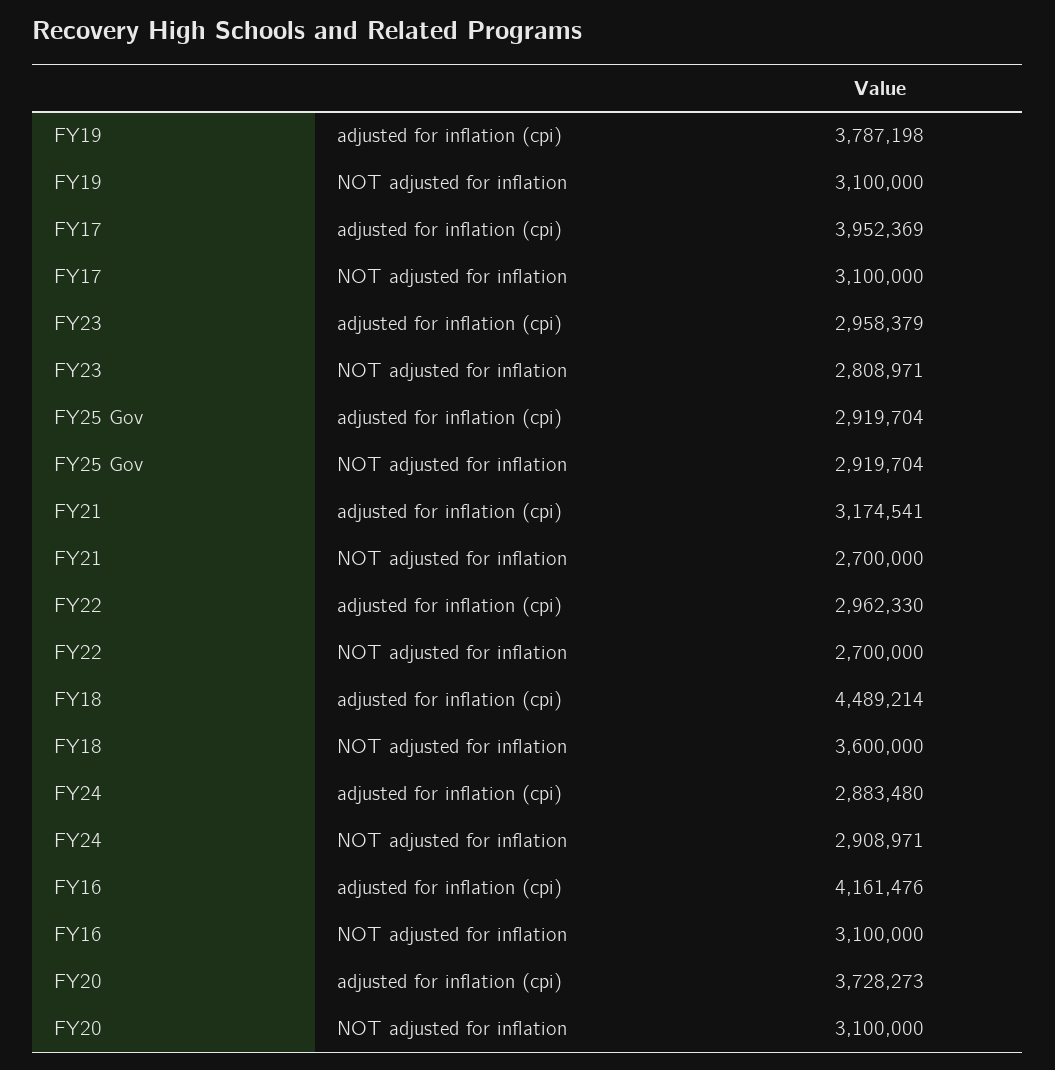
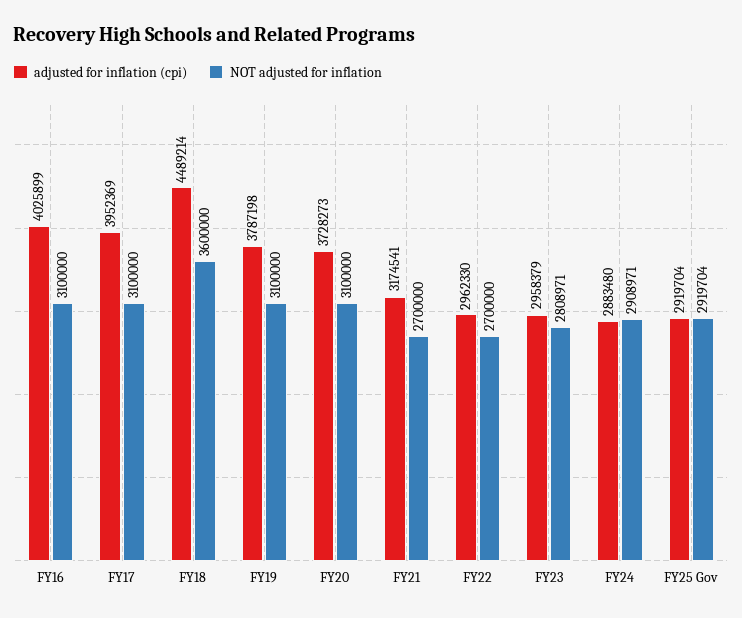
adjusted for inflation (cpi), FY16: 4161476 -> 4025899

